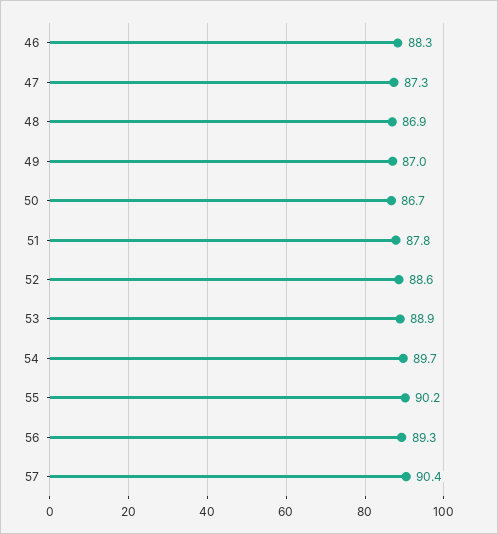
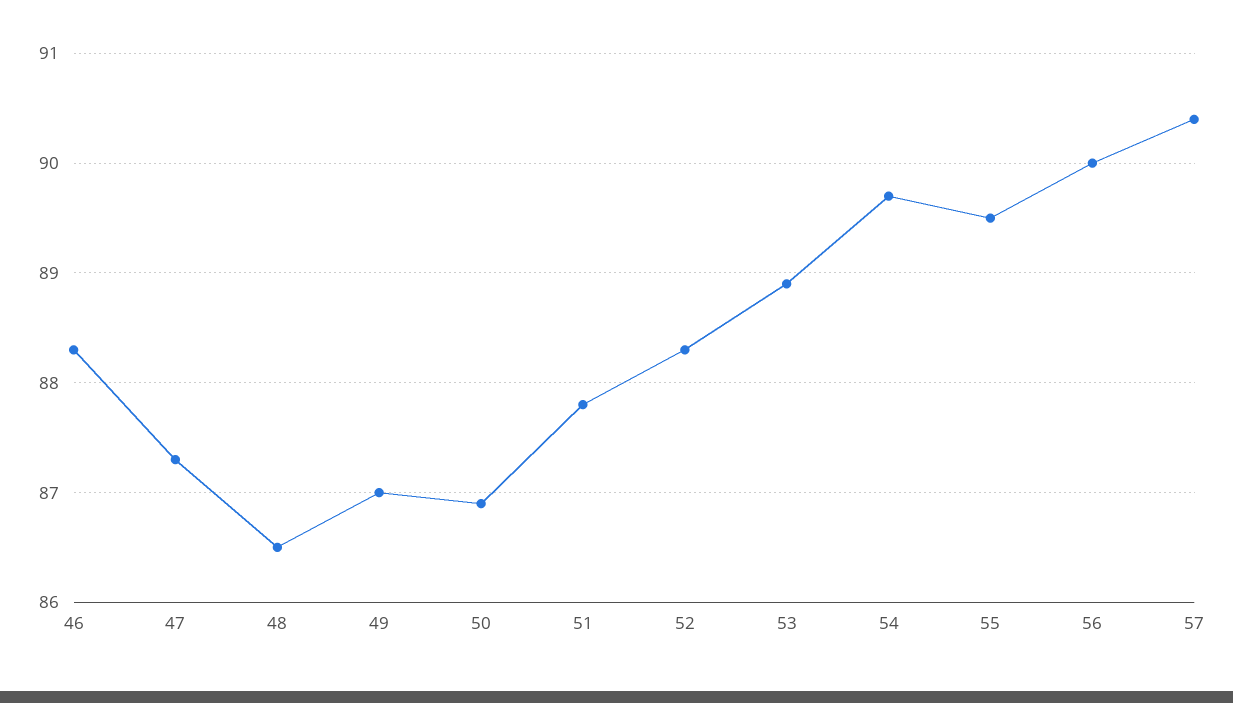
48: 86.9 -> 86.5
50: 86.7 -> 86.9
52: 88.6 -> 88.3
55: 90.2 -> 89.5
56: 89.3 -> 90

